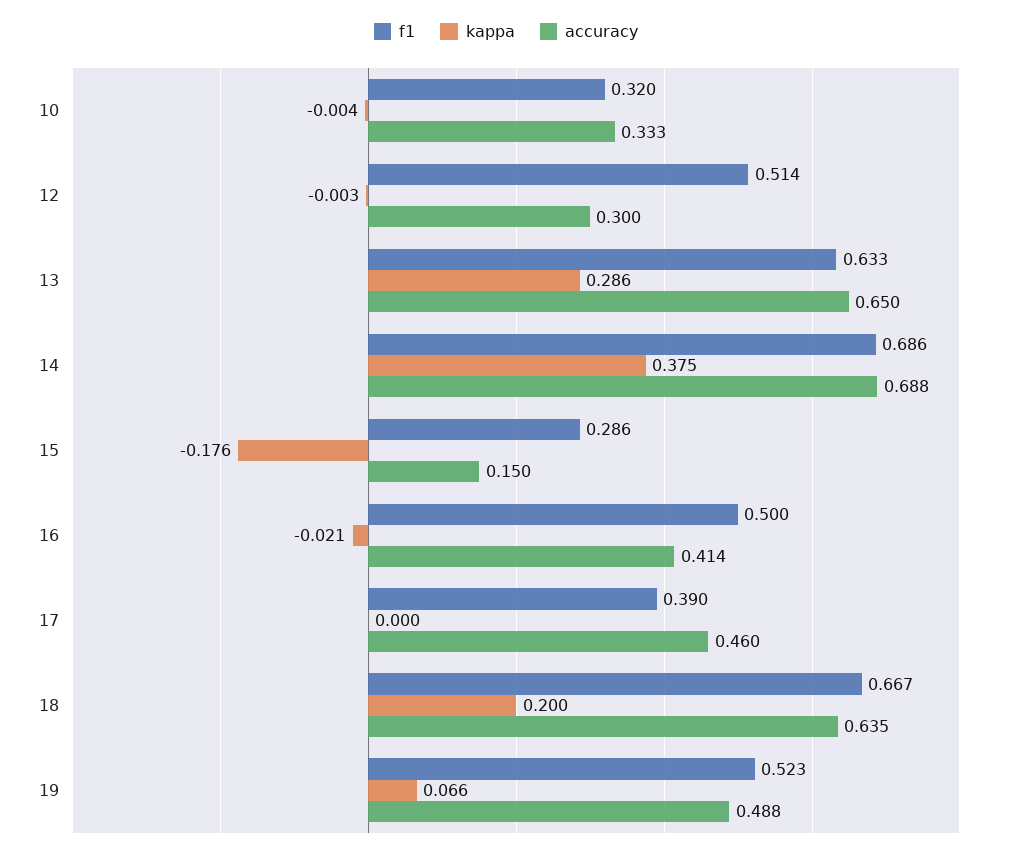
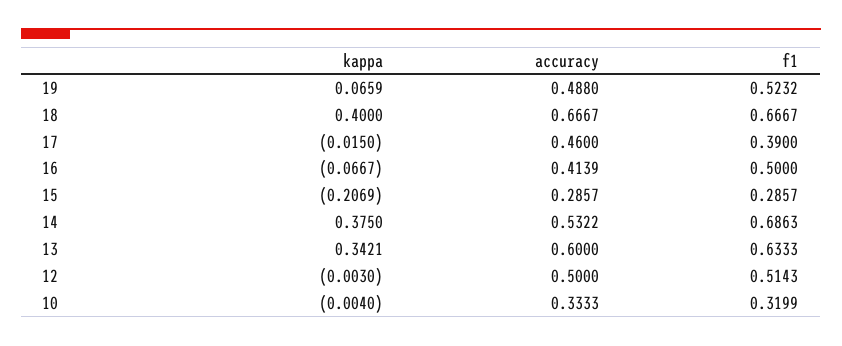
accuracy, 12: 0.3 -> 0.5
kappa, 13: 0.286 -> 0.3421
accuracy, 13: 0.65 -> 0.6
accuracy, 14: 0.688 -> 0.5322
kappa, 15: -0.176 -> -0.2069
accuracy, 15: 0.15 -> 0.2857
kappa, 16: -0.021 -> -0.0667
kappa, 17: 0 -> -0.015
kappa, 18: 0.2 -> 0.4
accuracy, 18: 0.635 -> 0.6667

